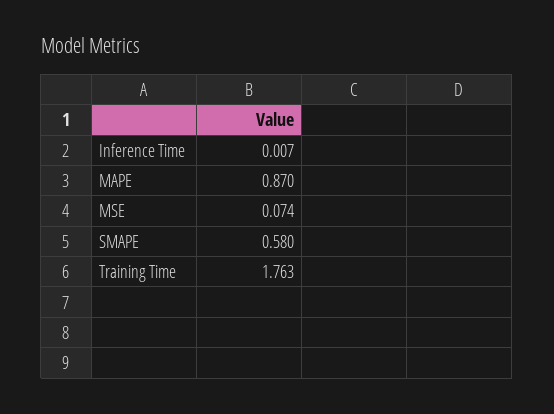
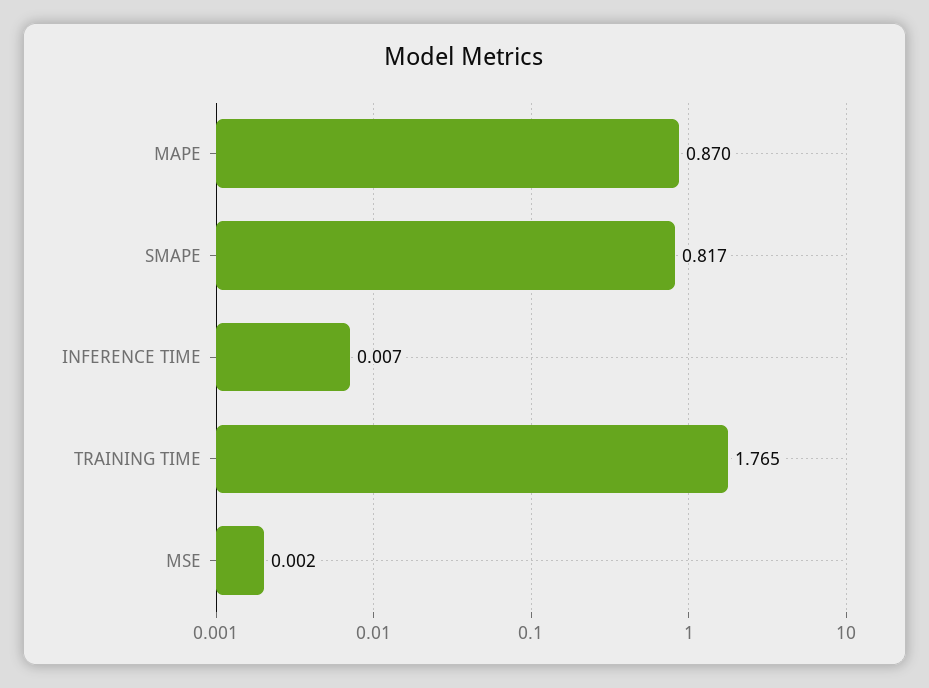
MSE: 0.074 -> 0.002
SMAPE: 0.58 -> 0.817
Training Time: 1.763 -> 1.765

